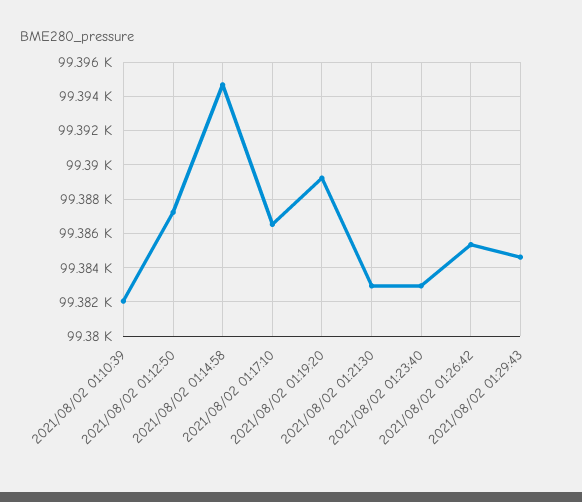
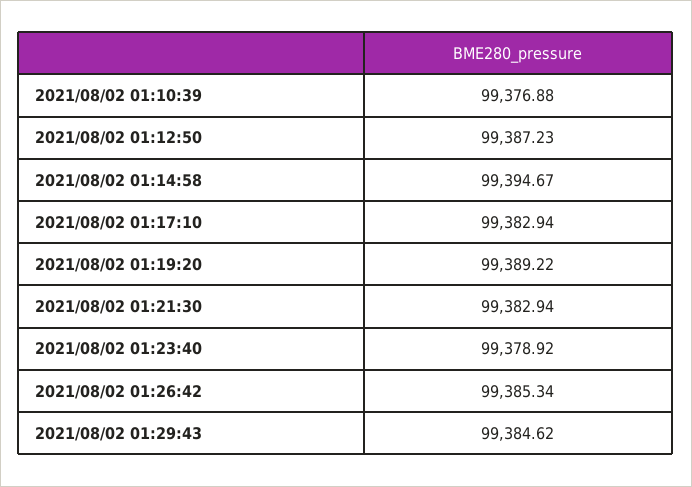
2021/08/02 01:10:39: 99382 -> 99376.88
2021/08/02 01:17:10: 99386.5 -> 99382.94
2021/08/02 01:23:40: 99383 -> 99378.92

